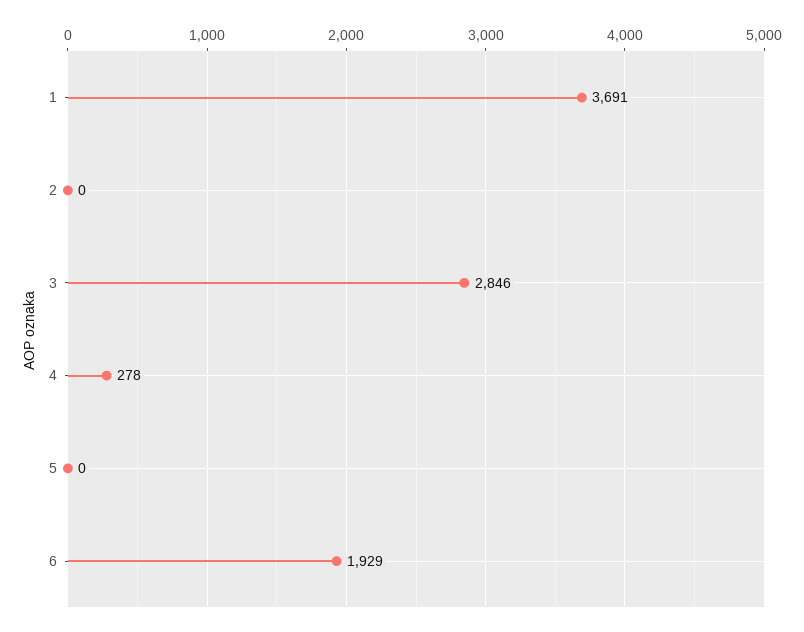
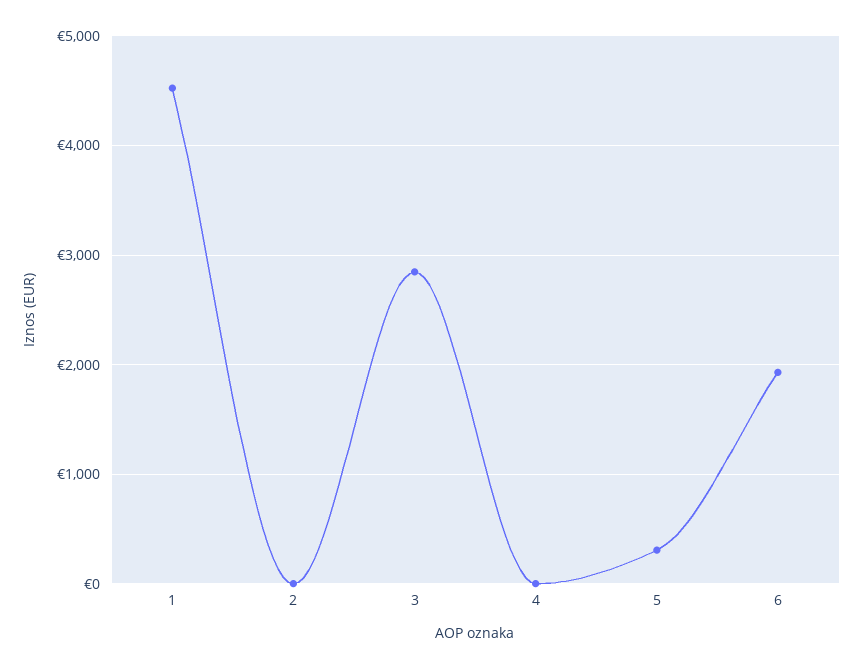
1: 3691 -> 4500
4: 278 -> 0
5: 0 -> 300

